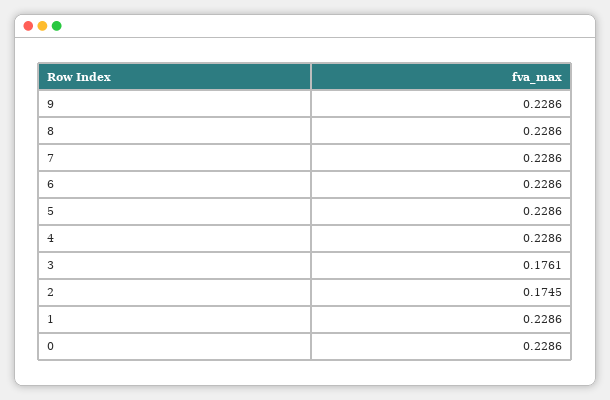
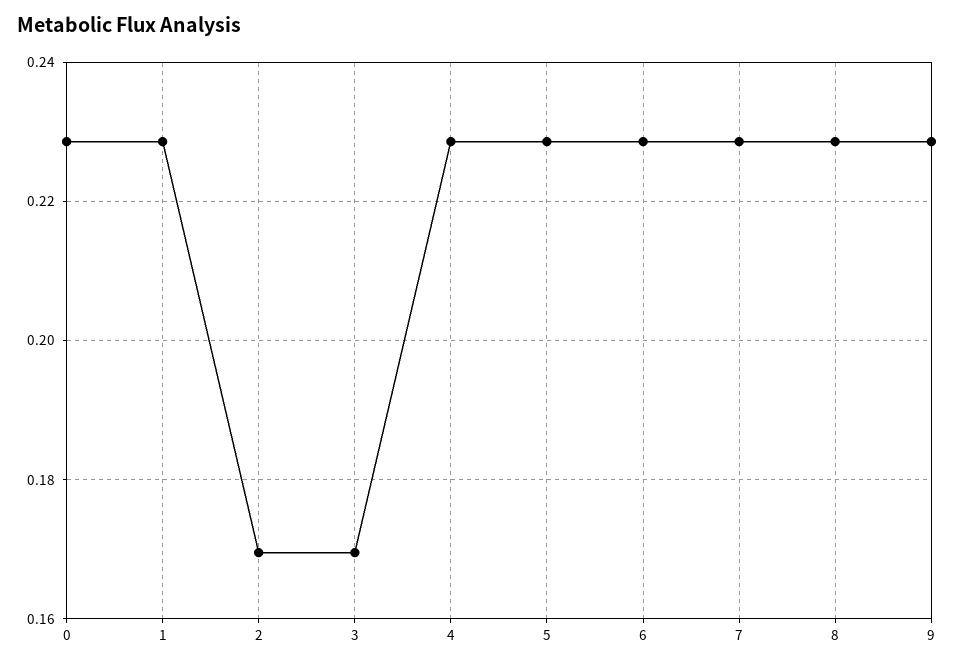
3: 0.1761 -> 0.17
2: 0.1745 -> 0.17

